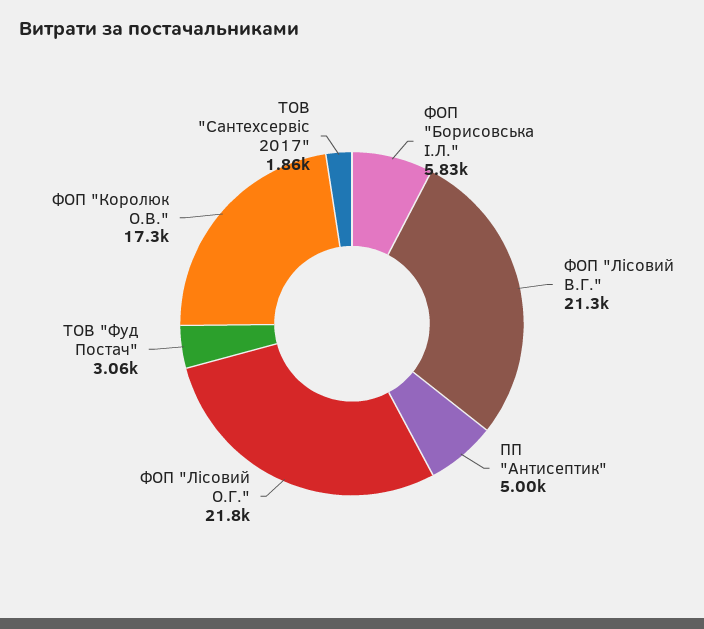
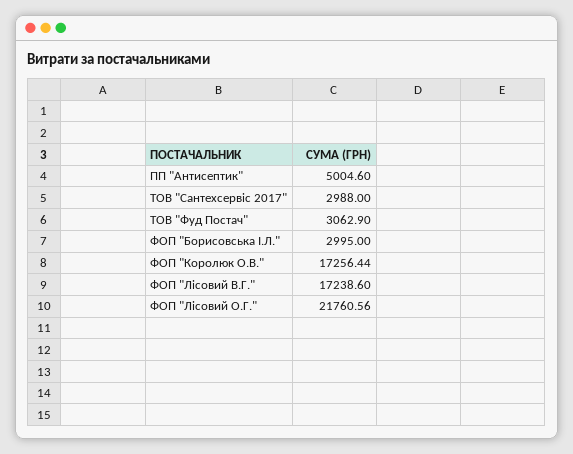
ФОП "Борисовська І.Л.": 5830 -> 2995
ФОП "Лісовий В.Г.": 21300 -> 17238.6
ТОВ "Сантехсервіс 2017": 1860 -> 2988

